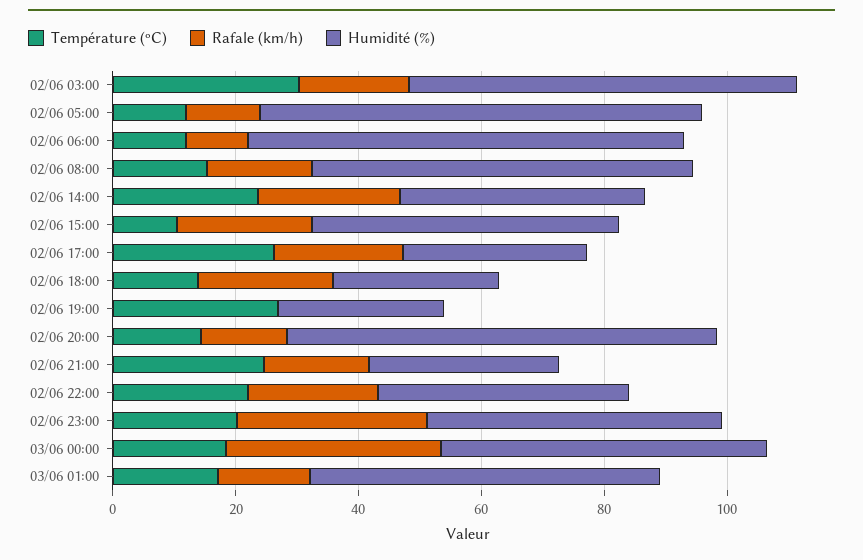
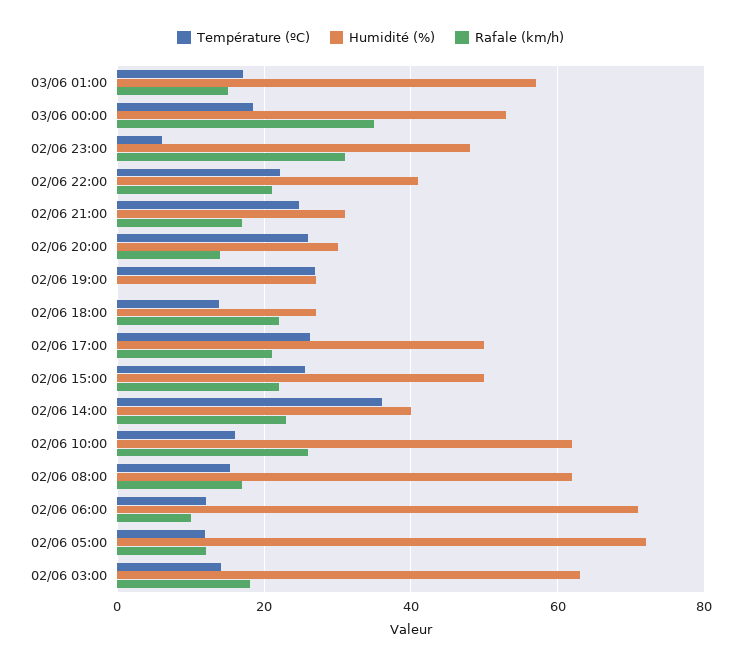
Température (ºC), 02/06 03:00: 30 -> 14
Température (ºC), 02/06 14:00: 25 -> 36
Température (ºC), 02/06 15:00: 10 -> 26
Humidité (%), 02/06 17:00: 30 -> 50
Température (ºC), 02/06 20:00: 15 -> 26
Humidité (%), 02/06 20:00: 70 -> 30
Température (ºC), 02/06 23:00: 20 -> 6
Température (ºC), 02/06 10:00: none -> 16
Humidité (%), 02/06 10:00: none -> 62
Rafale (km/h), 02/06 10:00: none -> 26

